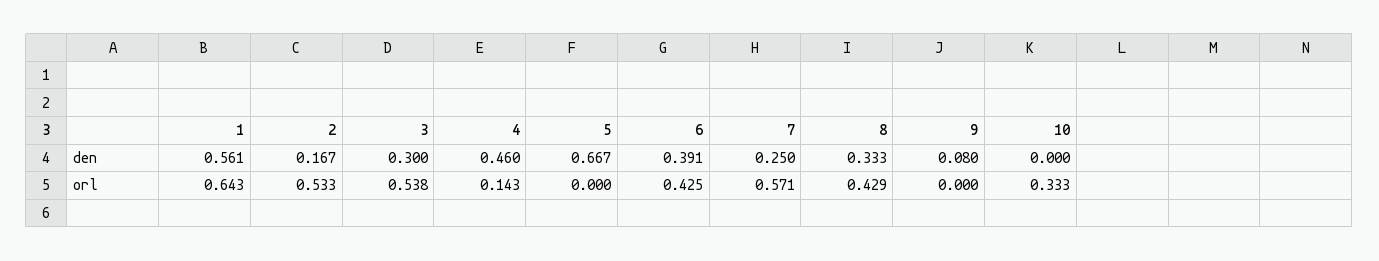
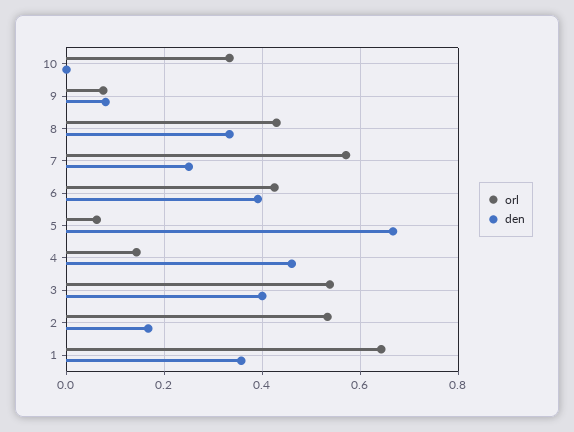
den, 1: 0.561 -> 0.36
den, 3: 0.3 -> 0.4
orl, 5: 0 -> 0.06
orl, 9: 0 -> 0.08

